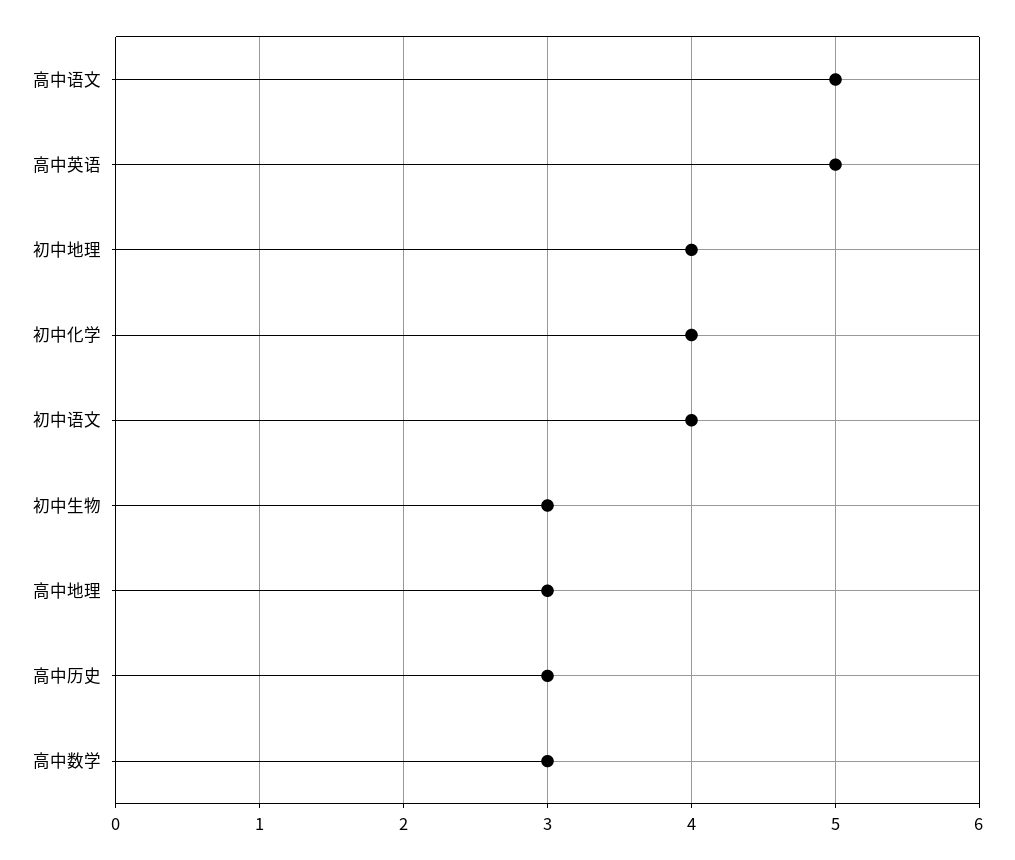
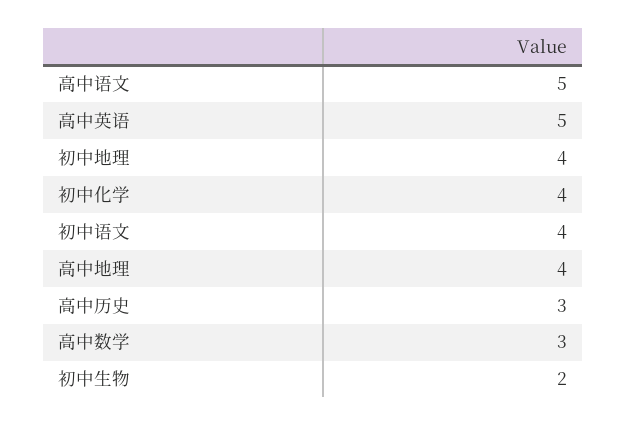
初中生物: 3 -> 2
高中地理: 3 -> 4

